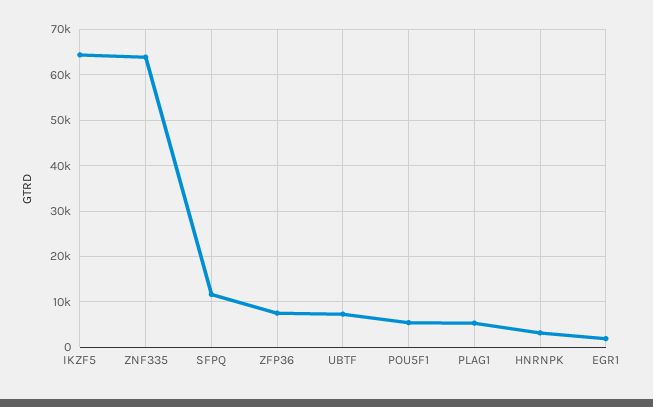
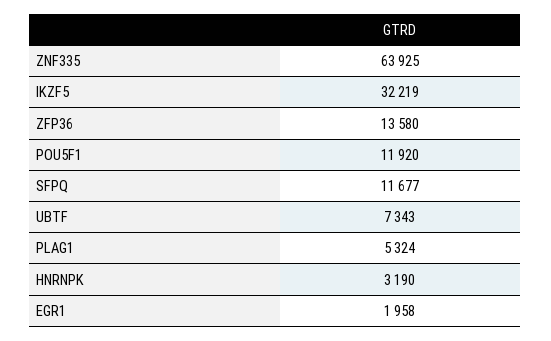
IKZF5: 64000 -> 32219
ZFP36: 8000 -> 13580
POU5F1: 6000 -> 11920

